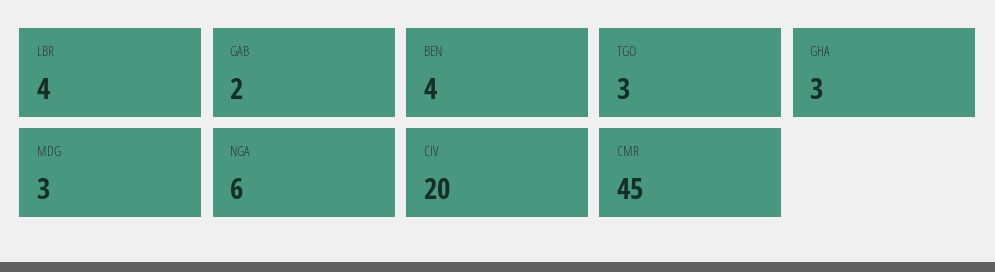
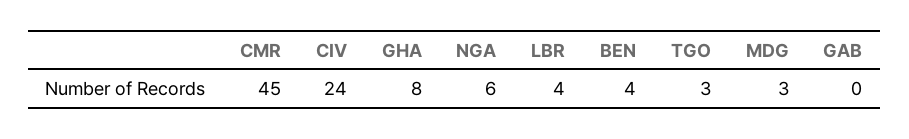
GAB: 2 -> 0
GHA: 3 -> 8
CIV: 20 -> 24

